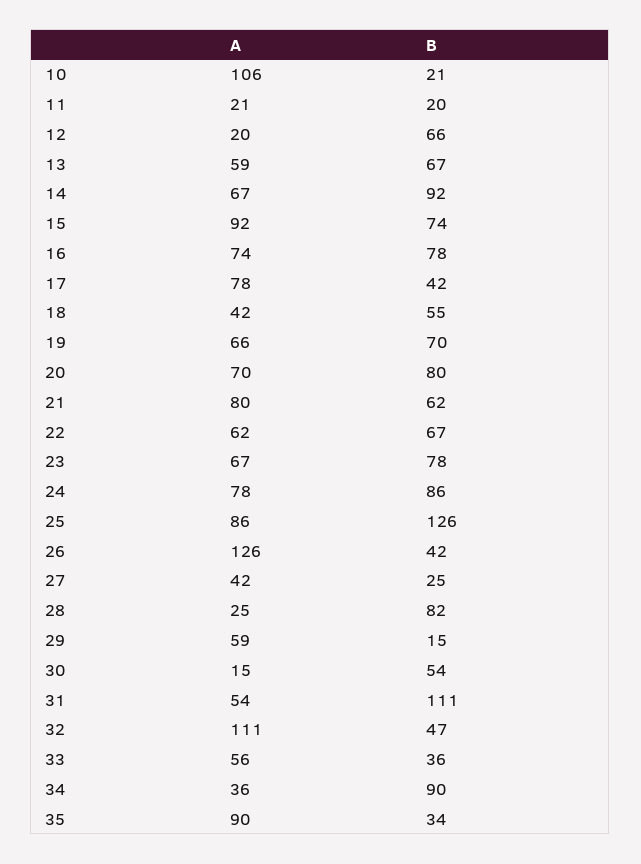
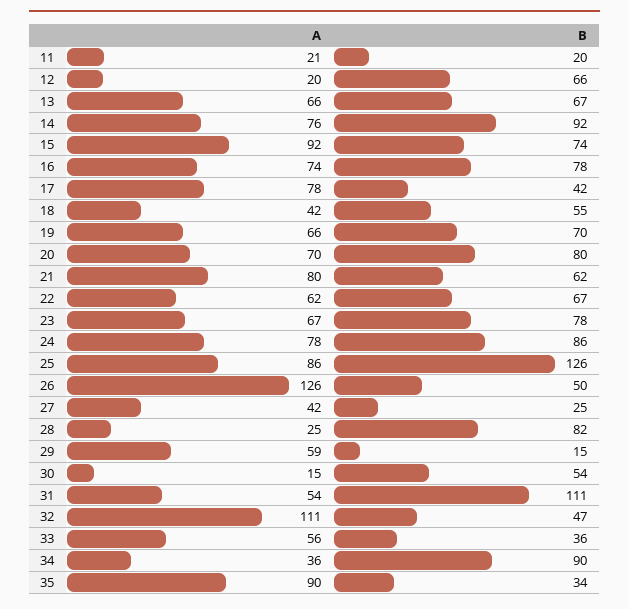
A, 10: 106 -> none
B, 10: 21 -> none
A, 13: 59 -> 66
A, 14: 67 -> 76
B, 26: 42 -> 50

